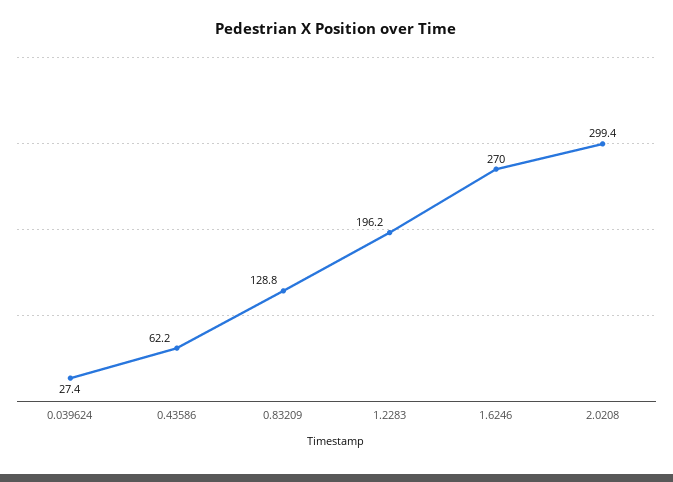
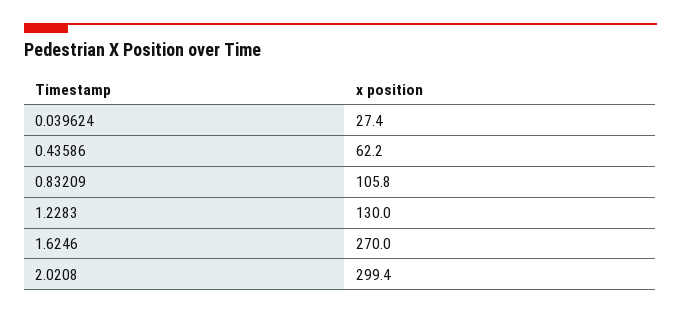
0.83209: 128.8 -> 105.8
1.2283: 196.2 -> 130

